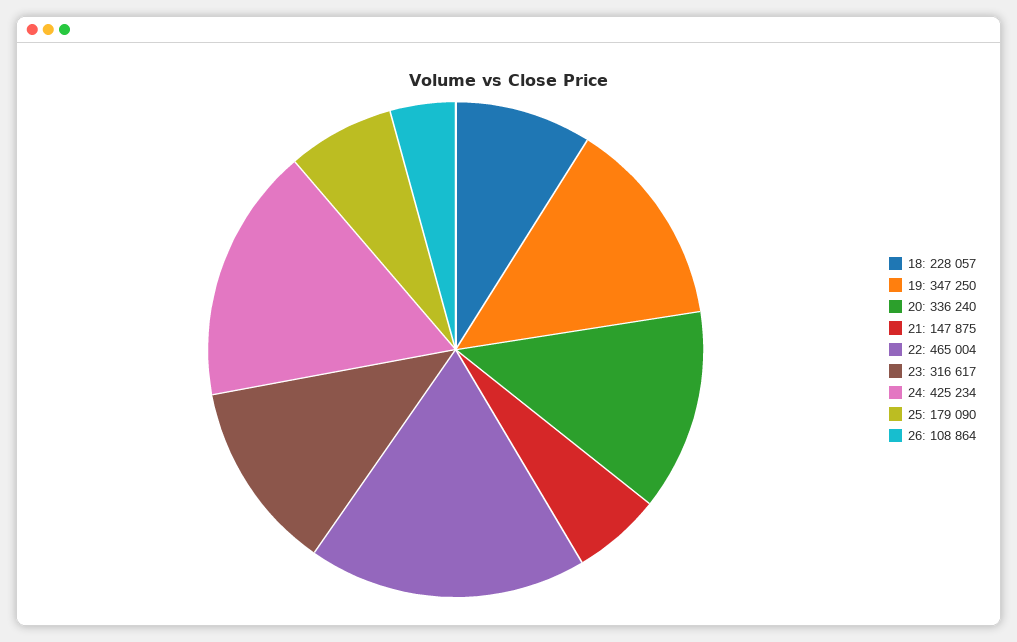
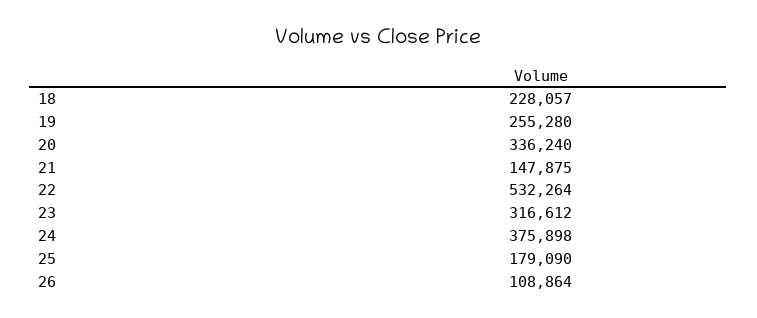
19: 347250 -> 255280
22: 465004 -> 532264
23: 316617 -> 316612
24: 425234 -> 375898

